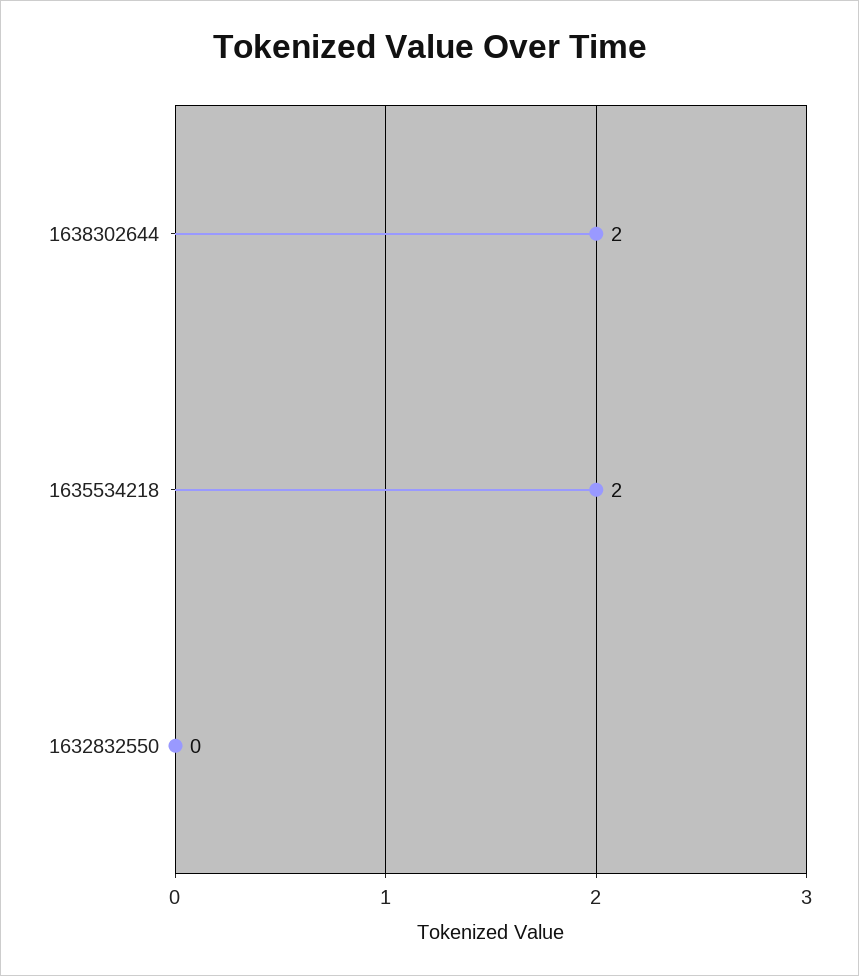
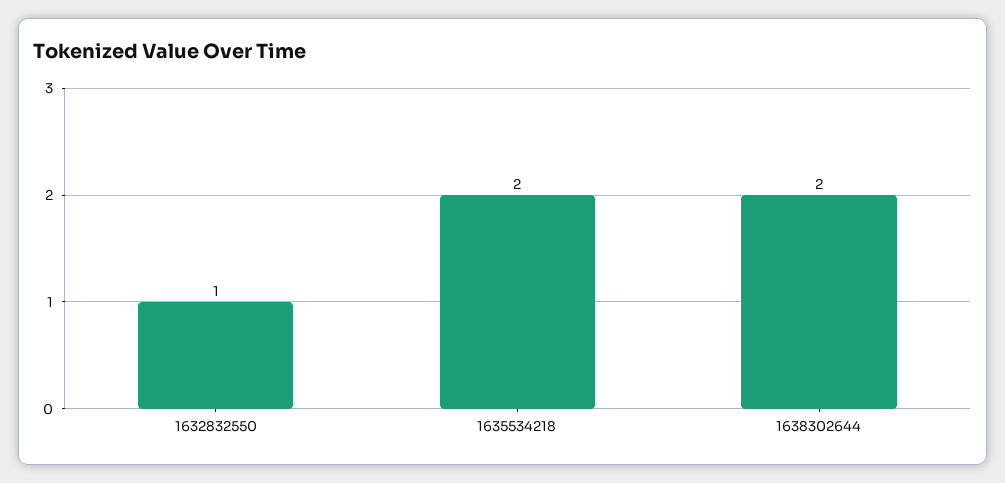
1632832550: 0 -> 1

